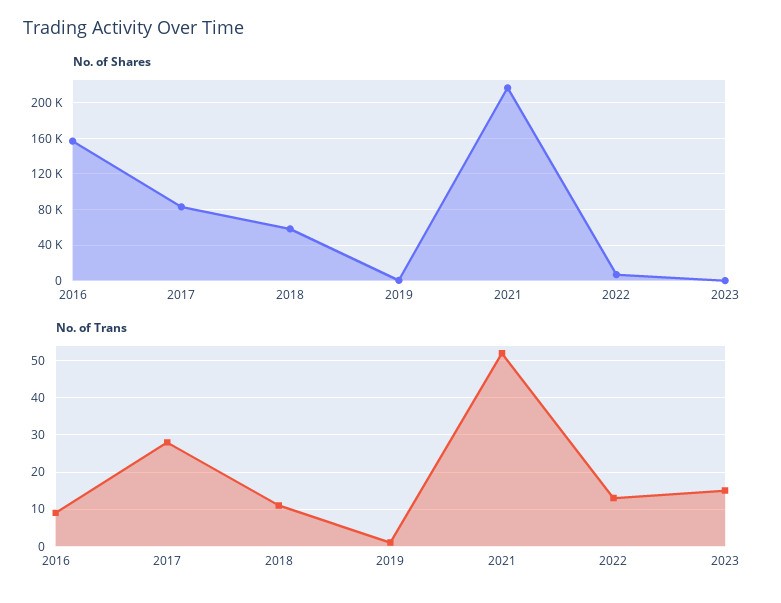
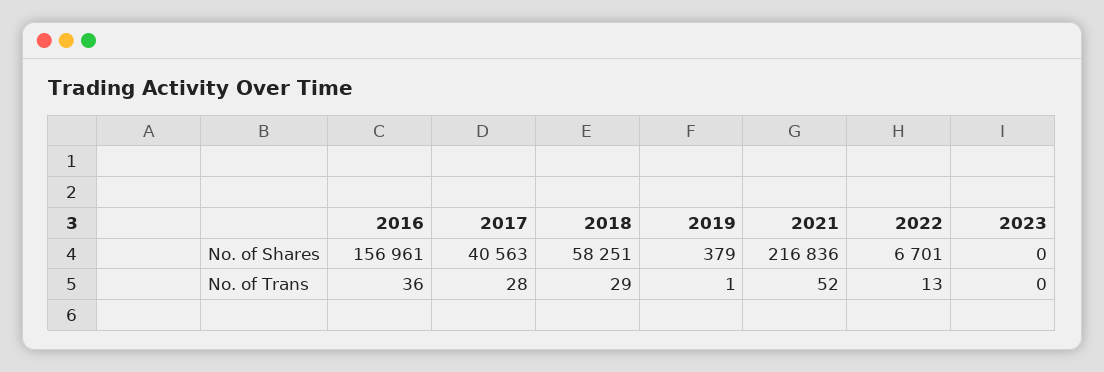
No. of Shares, 2017: 80000 -> 40563
No. of Trans, 2016: 10 -> 36
No. of Trans, 2018: 10 -> 29
No. of Trans, 2023: 15 -> 0

